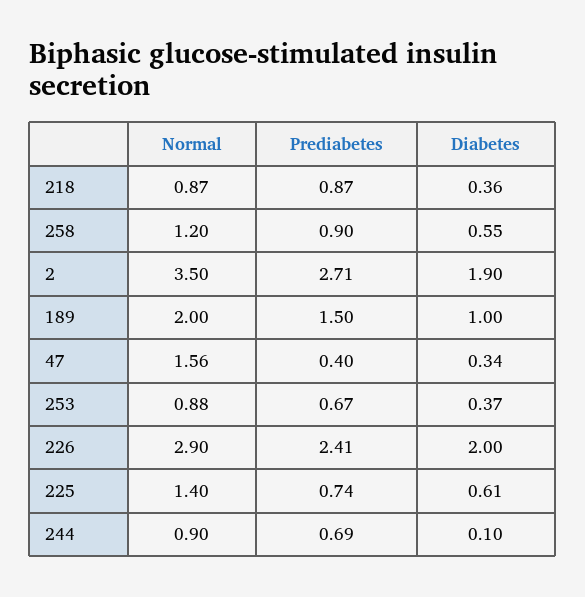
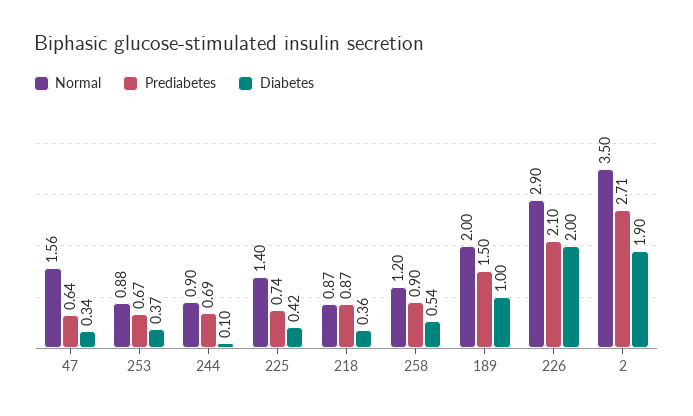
Diabetes, 258: 0.55 -> 0.54
Prediabetes, 47: 0.4 -> 0.64
Prediabetes, 226: 2.41 -> 2.1
Diabetes, 225: 0.61 -> 0.42

